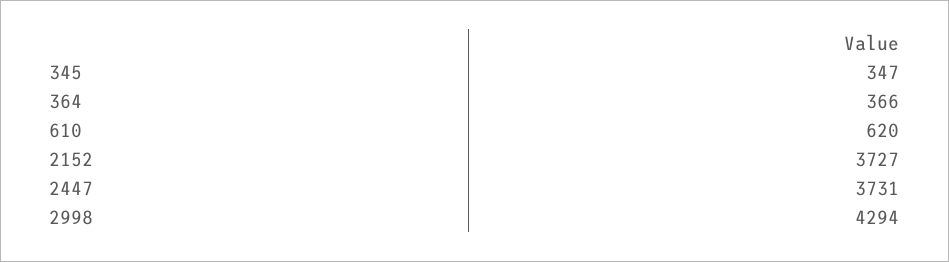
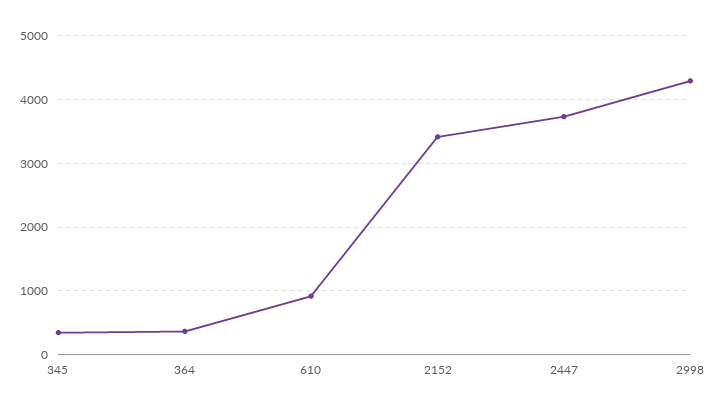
610: 620 -> 900
2152: 3727 -> 3400

